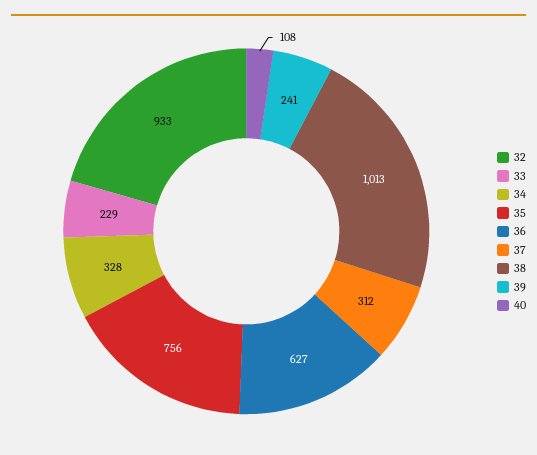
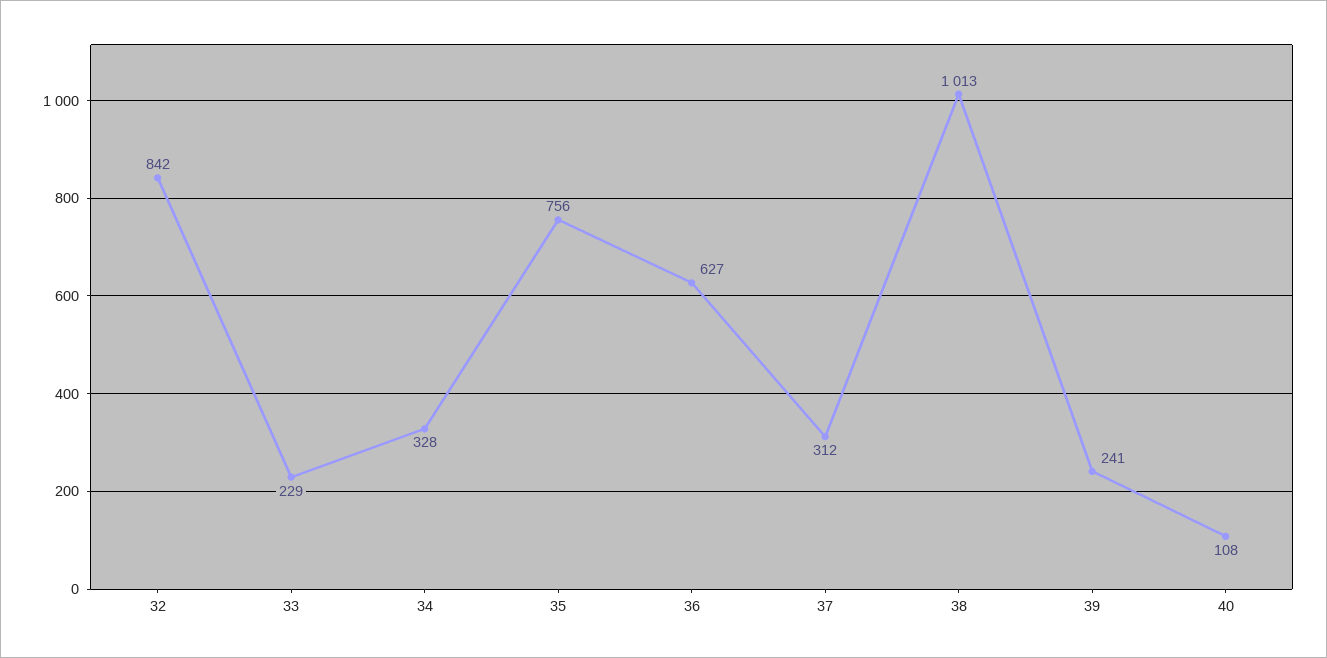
32: 933 -> 842

